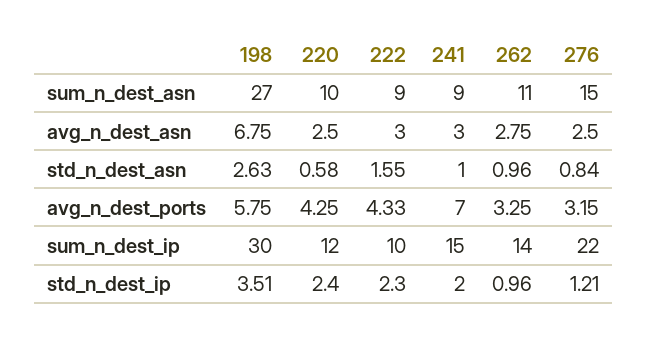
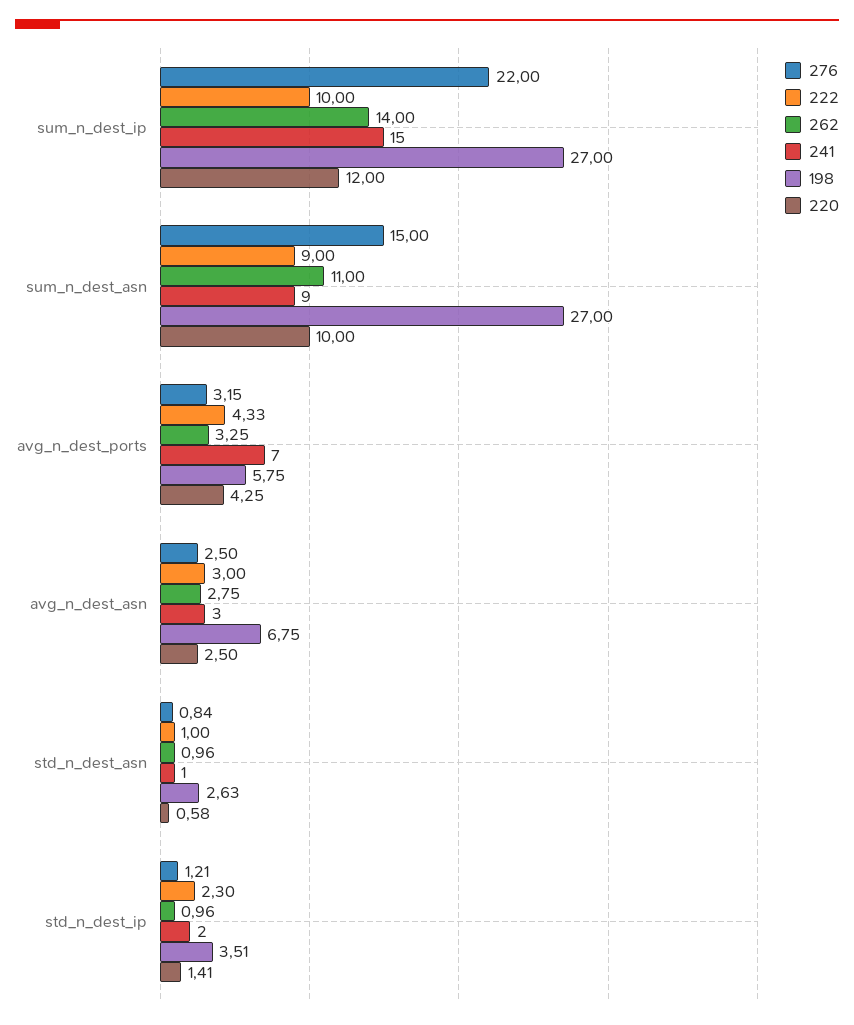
222, std_n_dest_asn: 1.55 -> 1
198, sum_n_dest_ip: 30 -> 27
220, std_n_dest_ip: 2.4 -> 1.41

